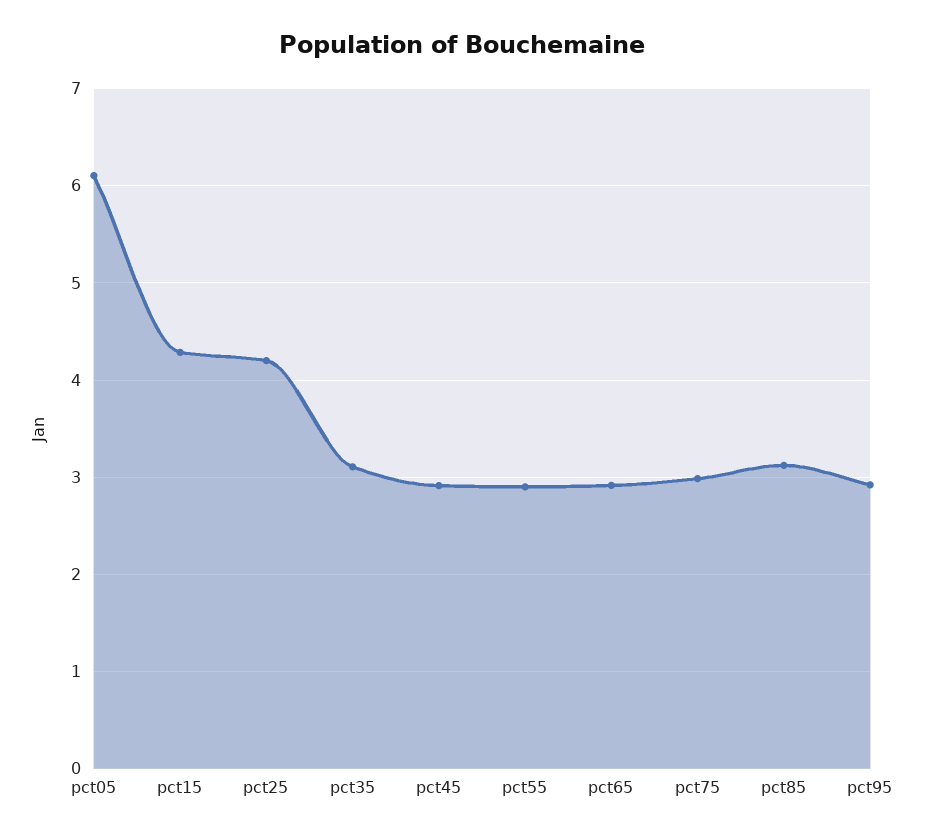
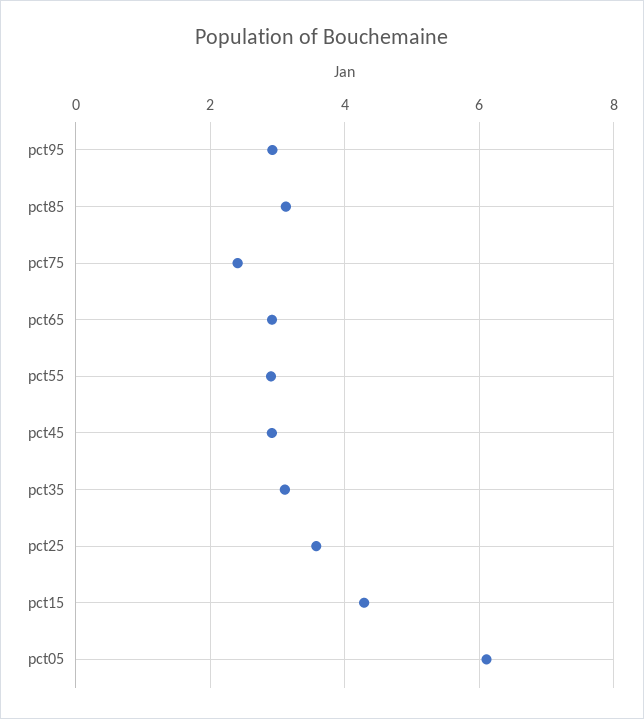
pct25: 4.2 -> 3.6
pct75: 3 -> 2.4

